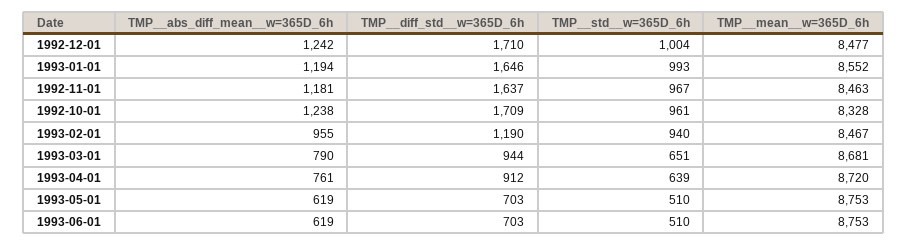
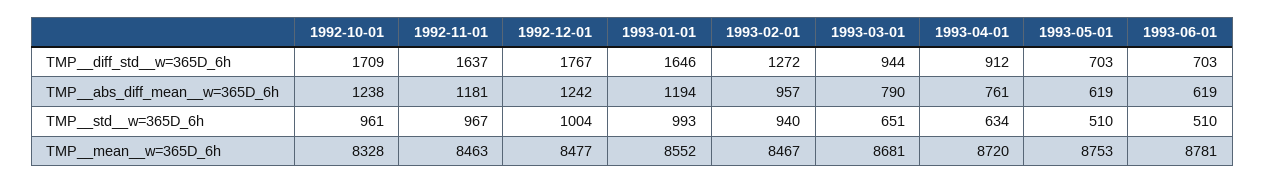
TMP__diff_std__w=365D_6h, 1992-12-01: 1710 -> 1767
TMP__abs_diff_mean__w=365D_6h, 1993-02-01: 955 -> 957
TMP__diff_std__w=365D_6h, 1993-02-01: 1190 -> 1272
TMP__std__w=365D_6h, 1993-04-01: 639 -> 634
TMP__mean__w=365D_6h, 1993-06-01: 8753 -> 8781

